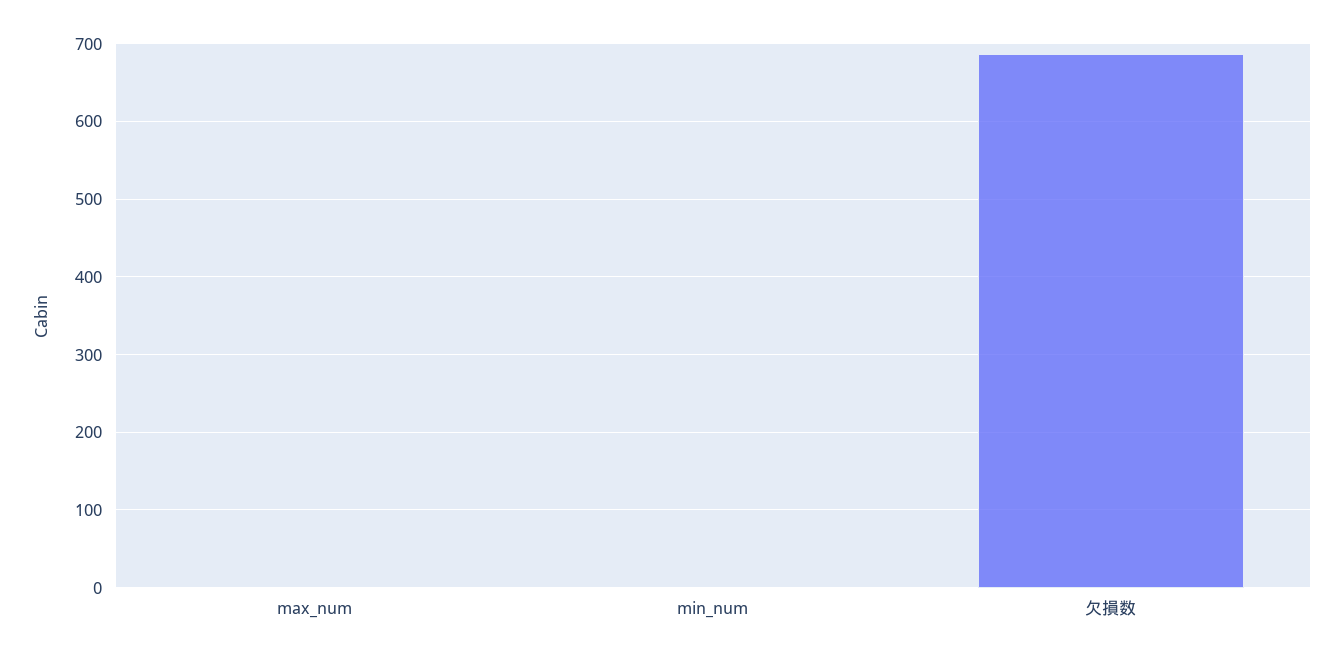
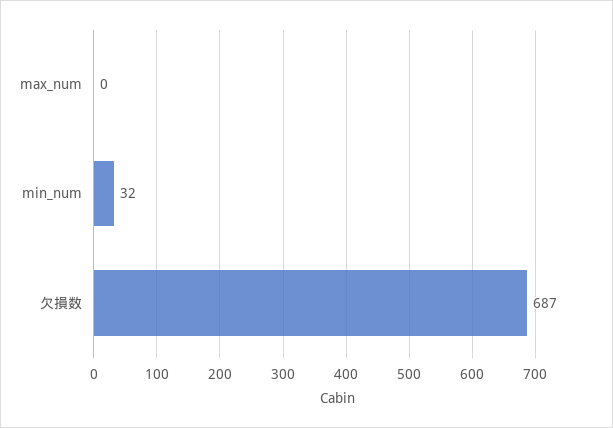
min_num: 0 -> 32

